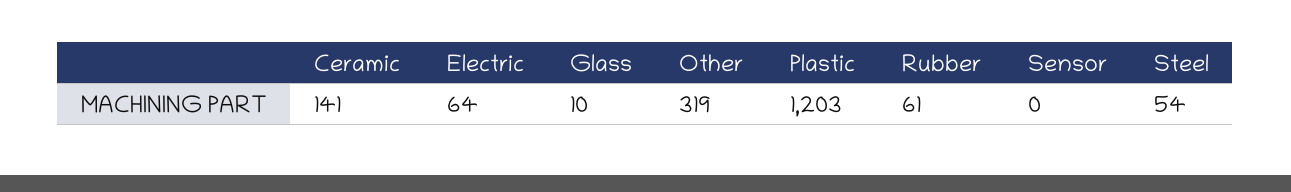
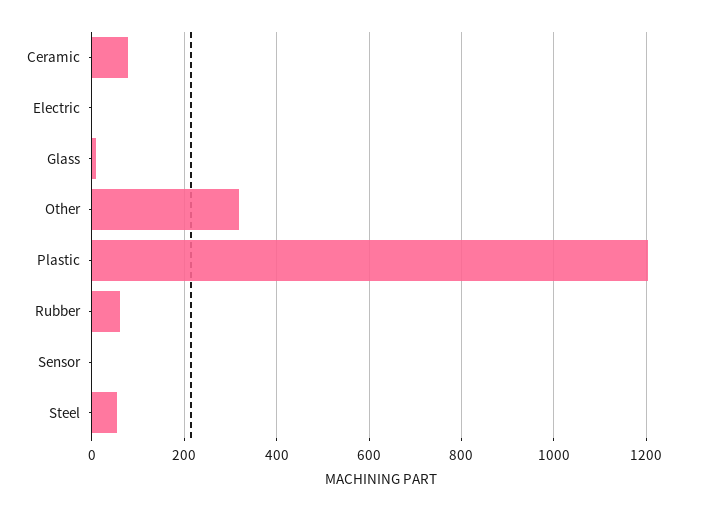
Ceramic: 141 -> 80
Electric: 64 -> 0

